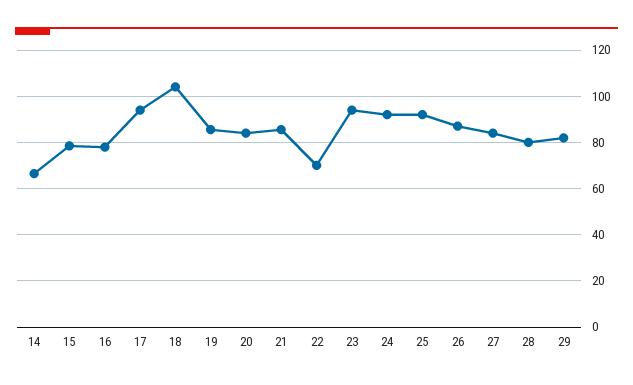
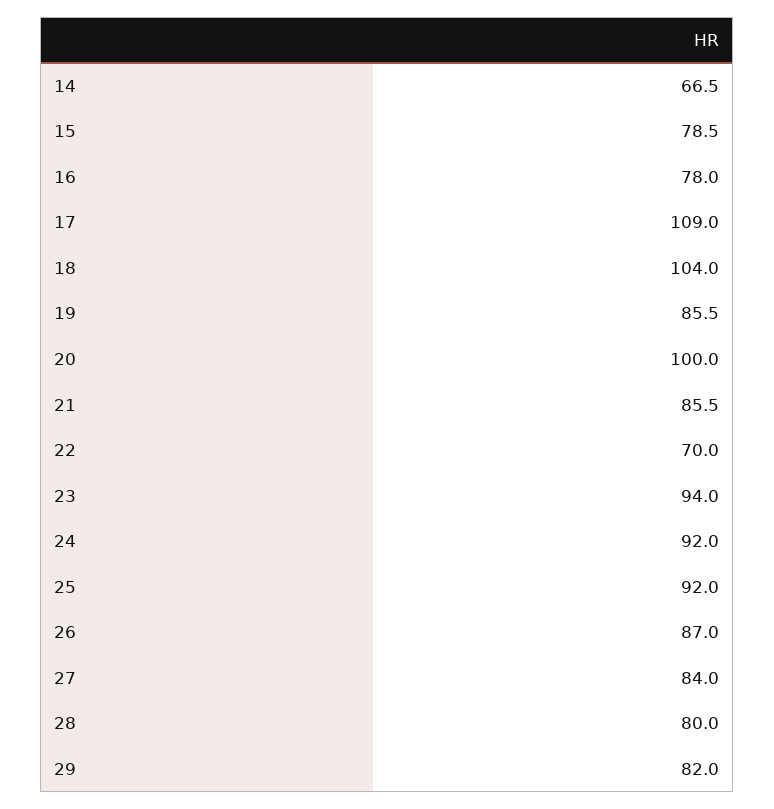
17: 95 -> 109
20: 85 -> 100

